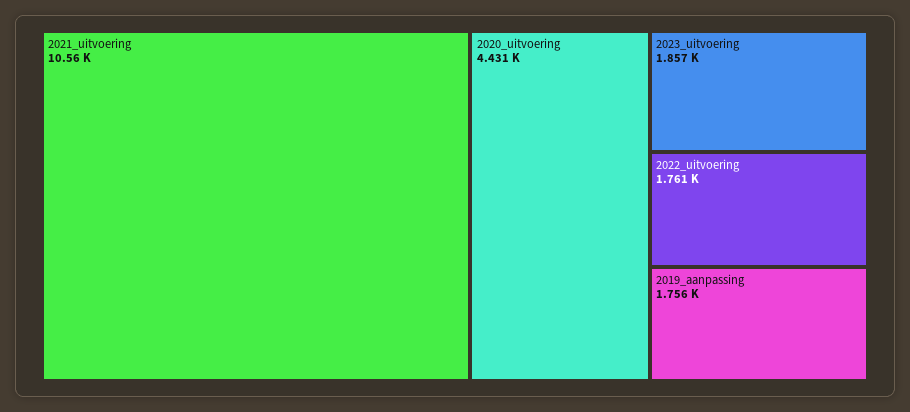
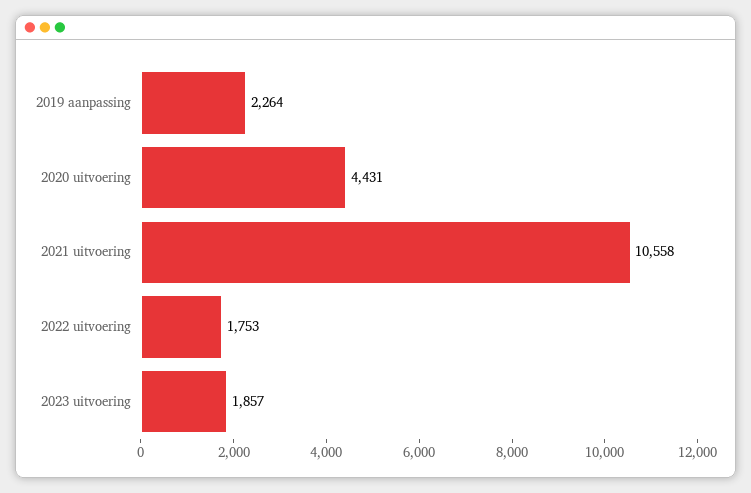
2022_uitvoering: 1761 -> 1753
2019_aanpassing: 1756 -> 2264

